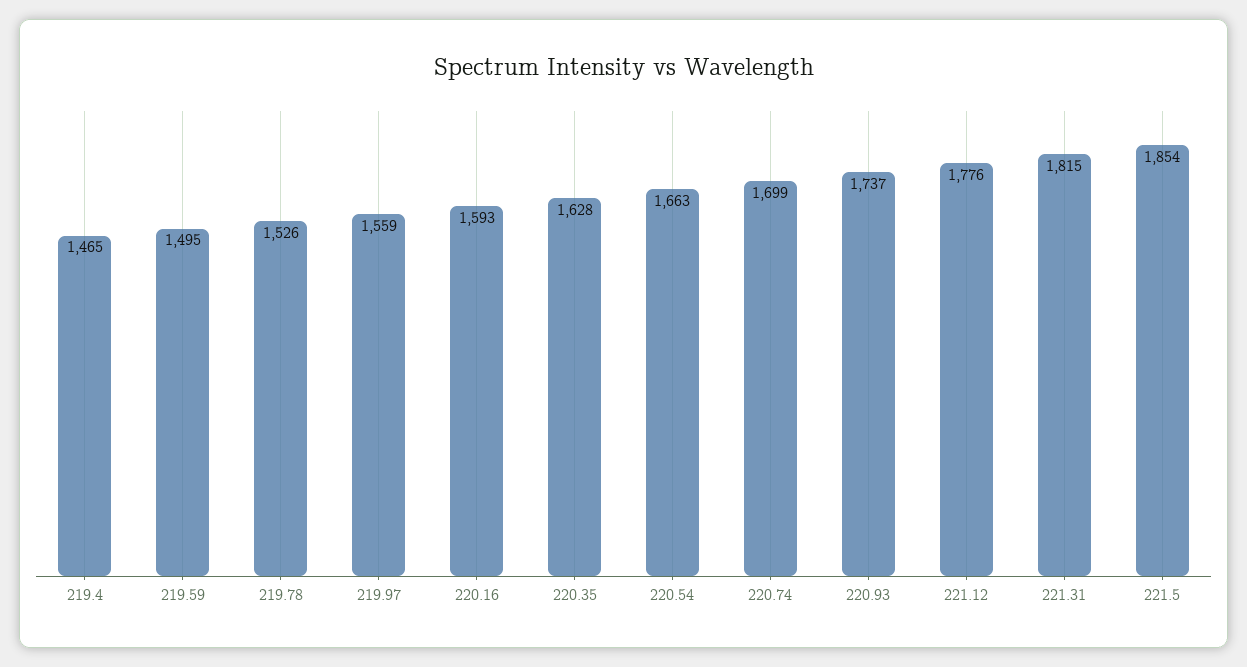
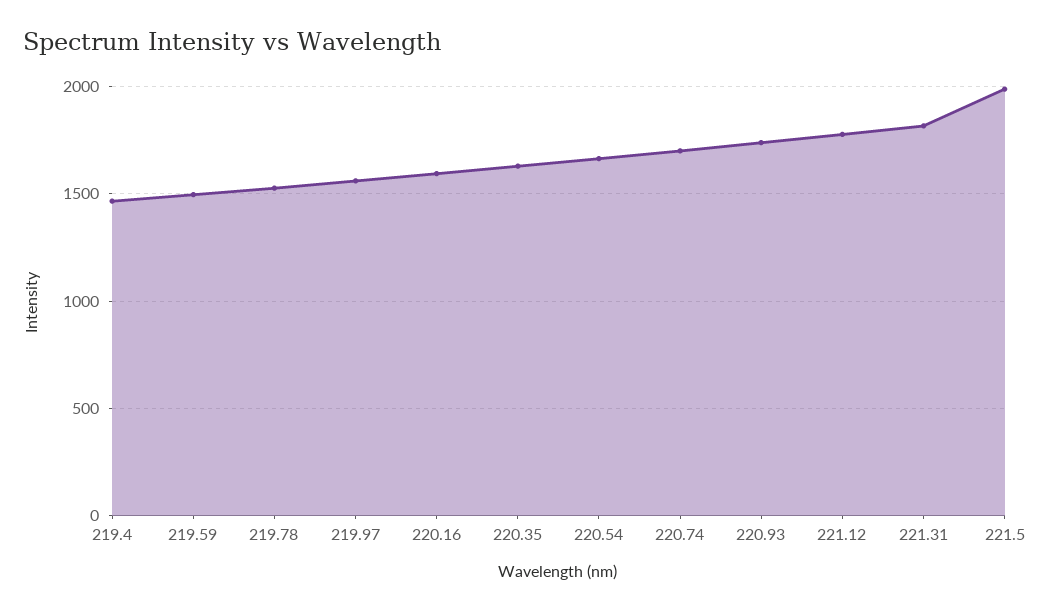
221.5: 1854 -> 2000

